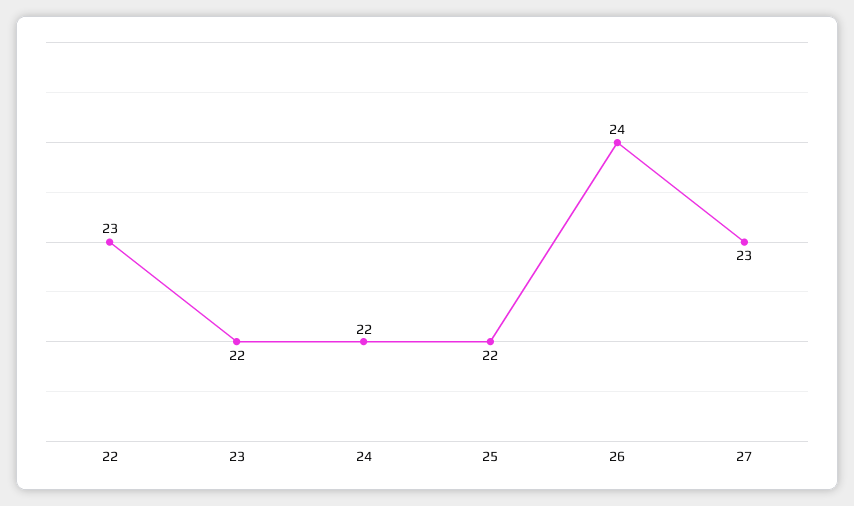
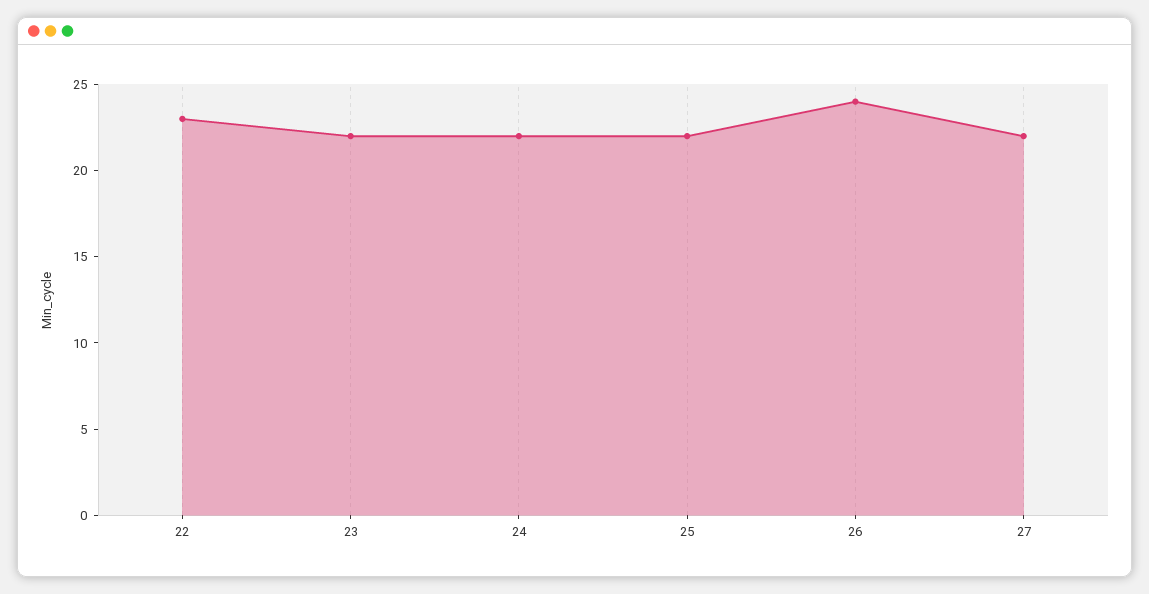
27: 23 -> 22

